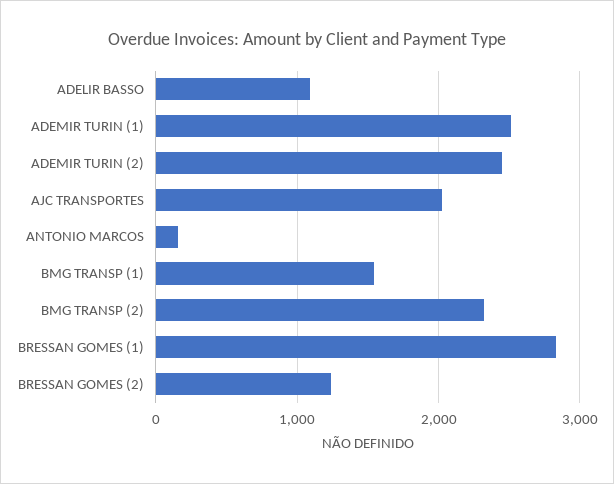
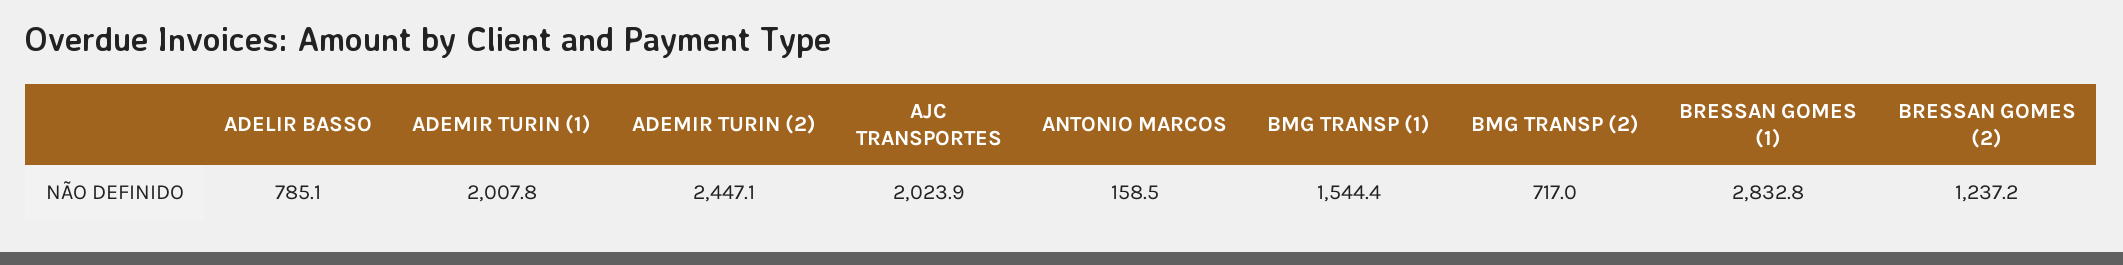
ADELIR BASSO: 1100 -> 785.1
ADEMIR TURIN (1): 2500 -> 2007.8
BMG TRANSP (2): 2300 -> 717

